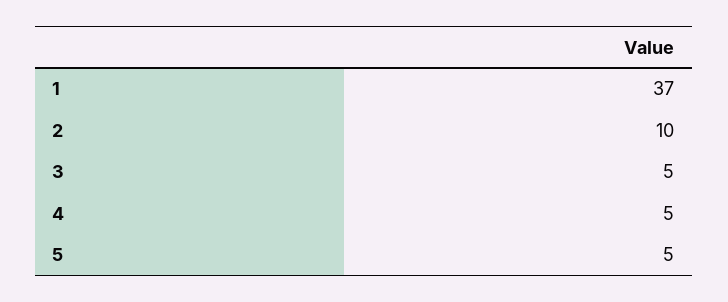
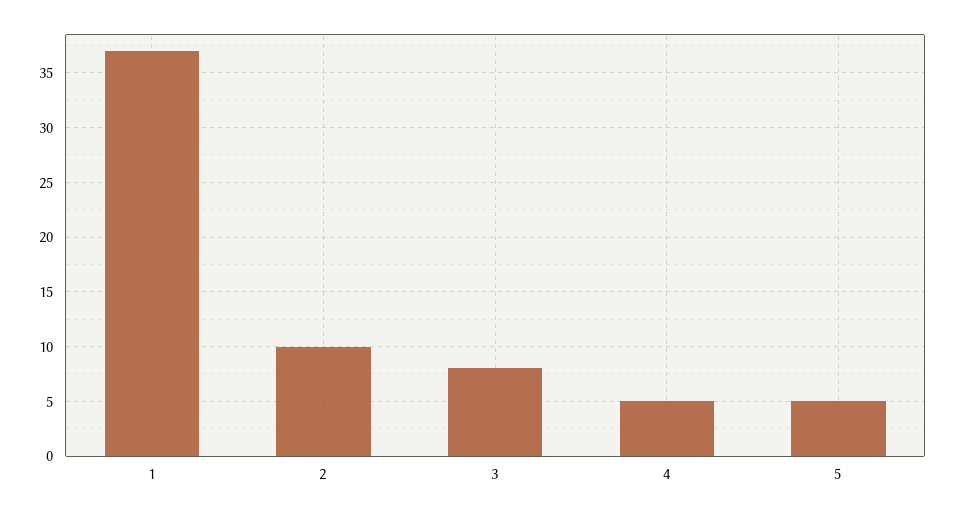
3: 5 -> 8

